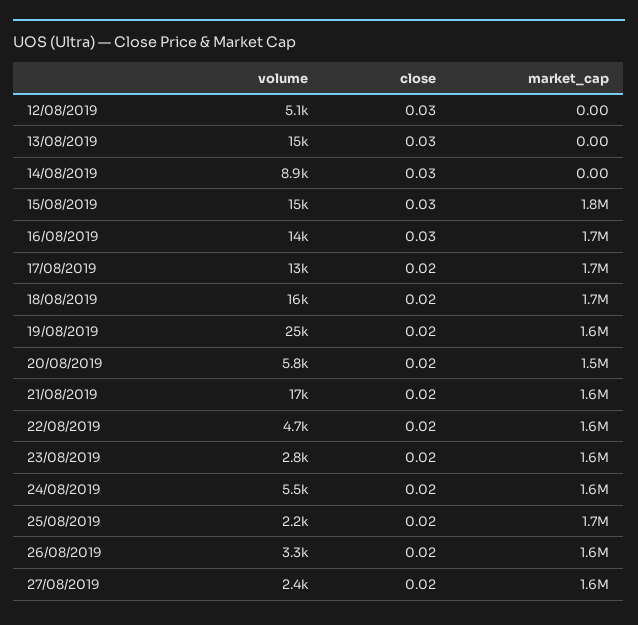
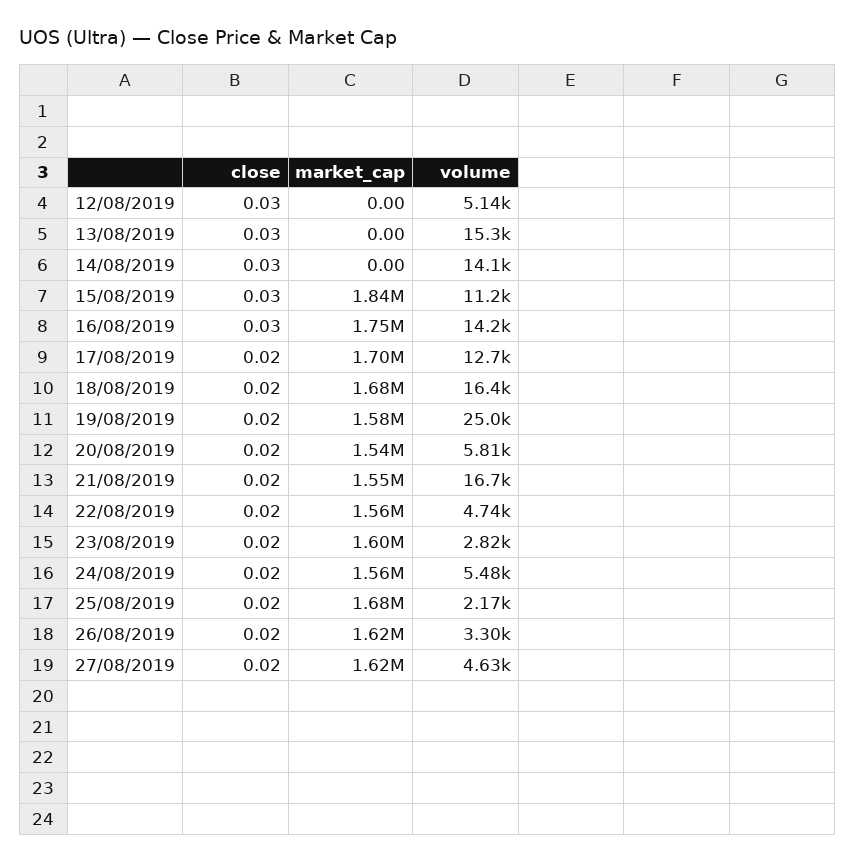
volume, 14/08/2019: 8900 -> 14100
volume, 15/08/2019: 15000 -> 11200
volume, 27/08/2019: 2400 -> 4630

